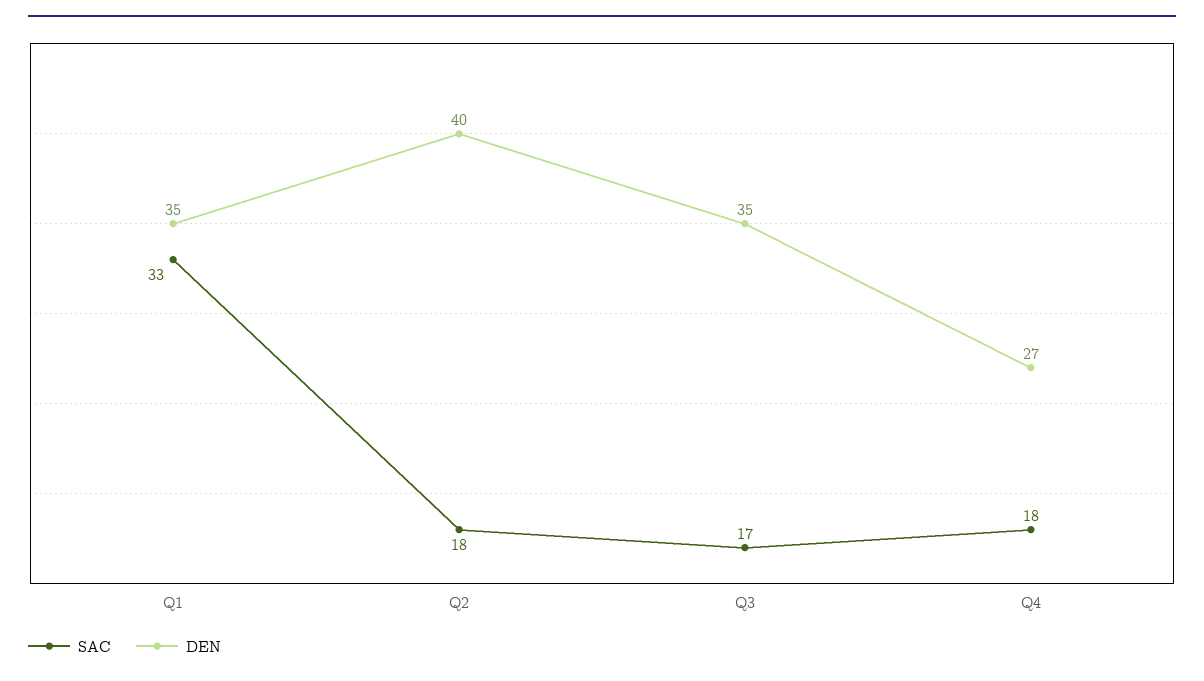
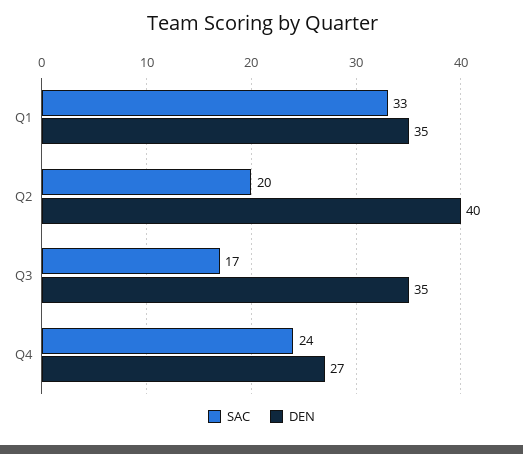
SAC, Q2: 18 -> 20
SAC, Q4: 18 -> 24

